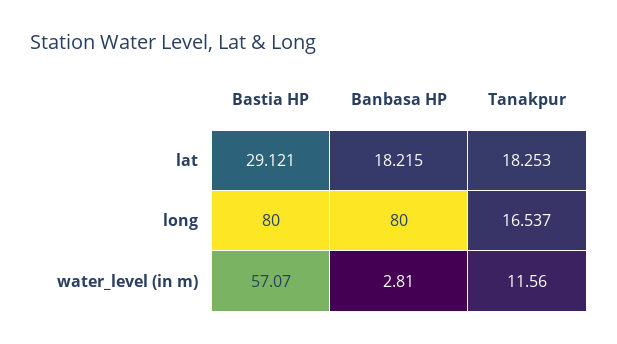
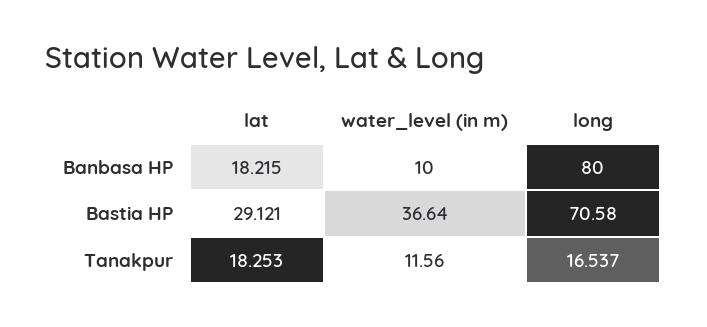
Bastia HP, long: 80 -> 70.58
Bastia HP, water_level (in m): 57.07 -> 36.64
Banbasa HP, water_level (in m): 2.81 -> 10

